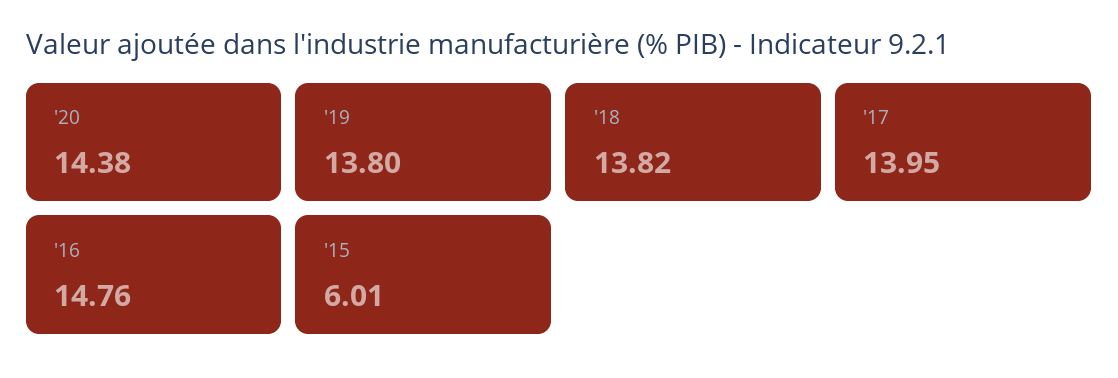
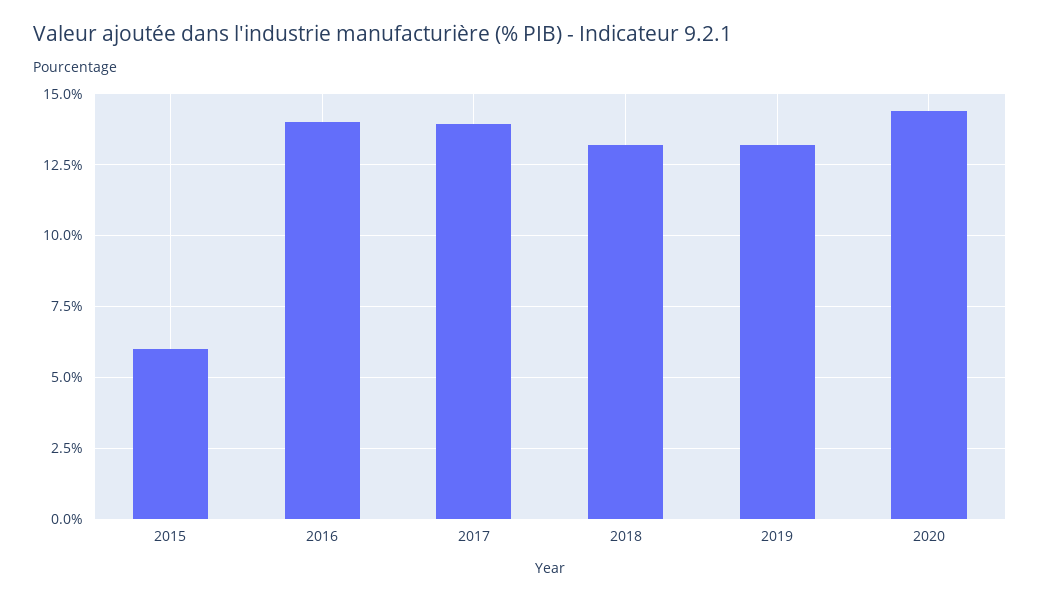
'19: 13.8 -> 13.25
'18: 13.82 -> 13.25
'16: 14.76 -> 14

